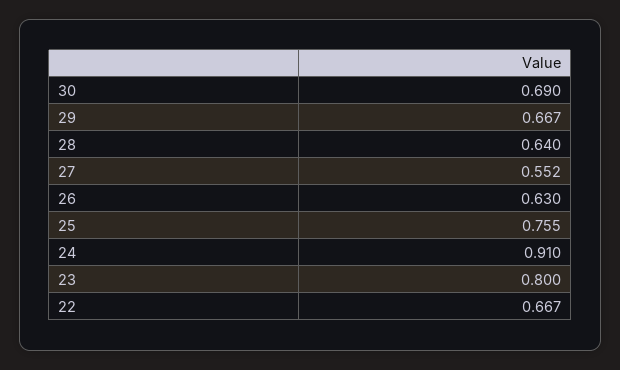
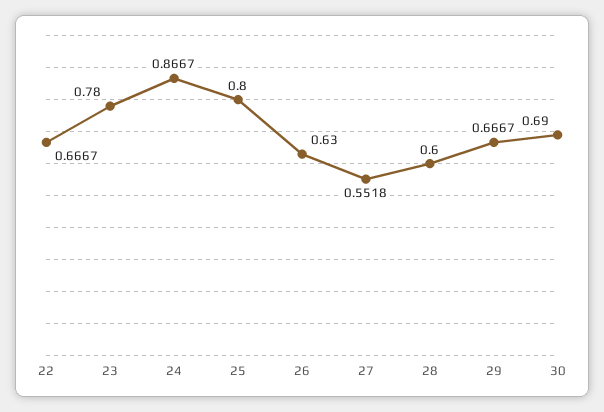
28: 0.64 -> 0.6
25: 0.755 -> 0.8
24: 0.91 -> 0.8667
23: 0.8 -> 0.78

